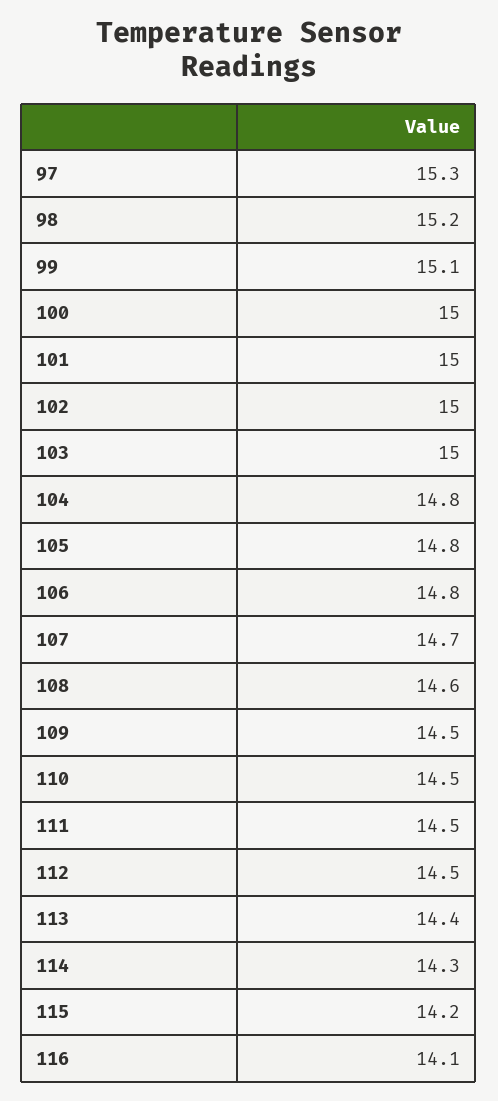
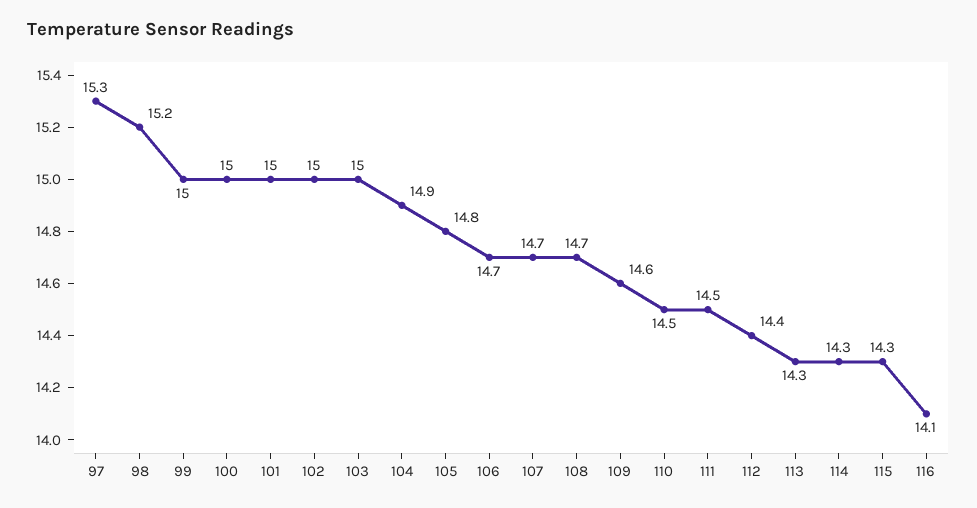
99: 15.1 -> 15
104: 14.8 -> 14.9
106: 14.8 -> 14.7
108: 14.6 -> 14.7
109: 14.5 -> 14.6
112: 14.5 -> 14.4
113: 14.4 -> 14.3
115: 14.2 -> 14.3

